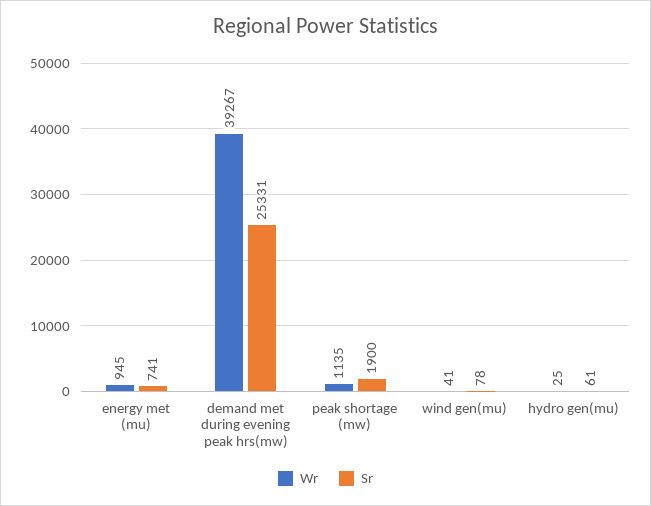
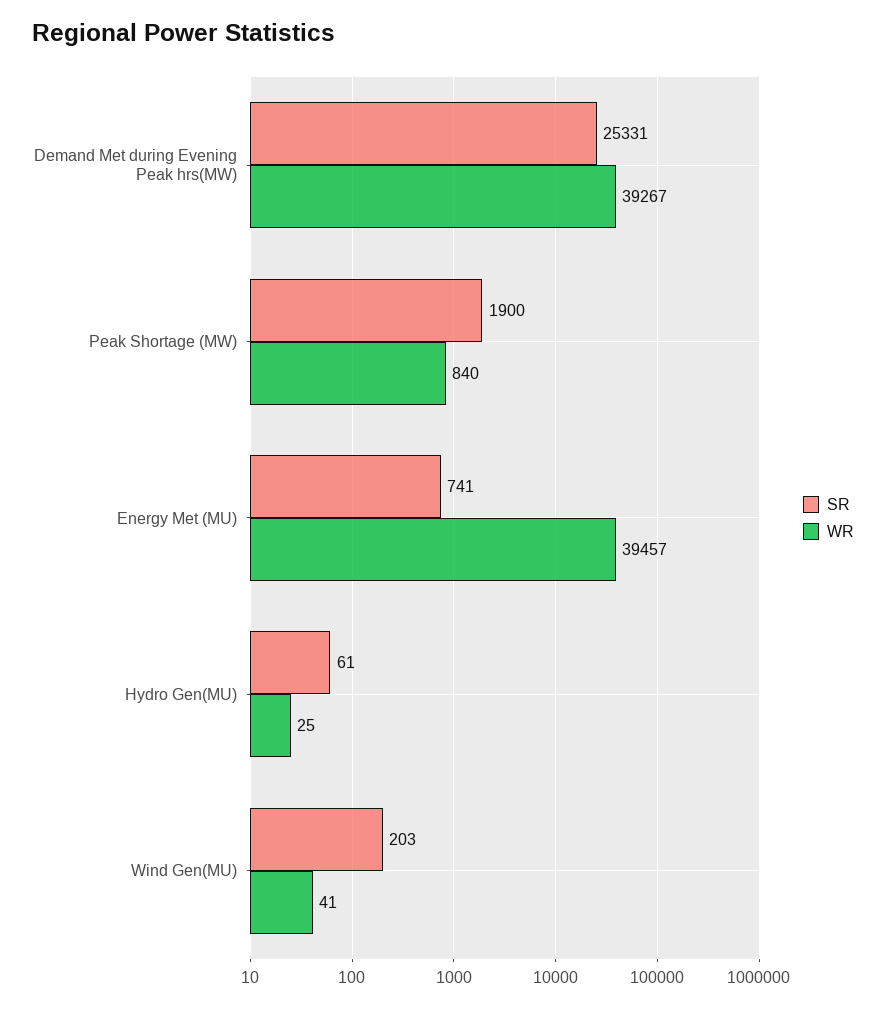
Wr, energy met (mu): 945 -> 39457
Wr, peak shortage (mw): 1135 -> 840
Sr, wind gen(mu): 78 -> 203

